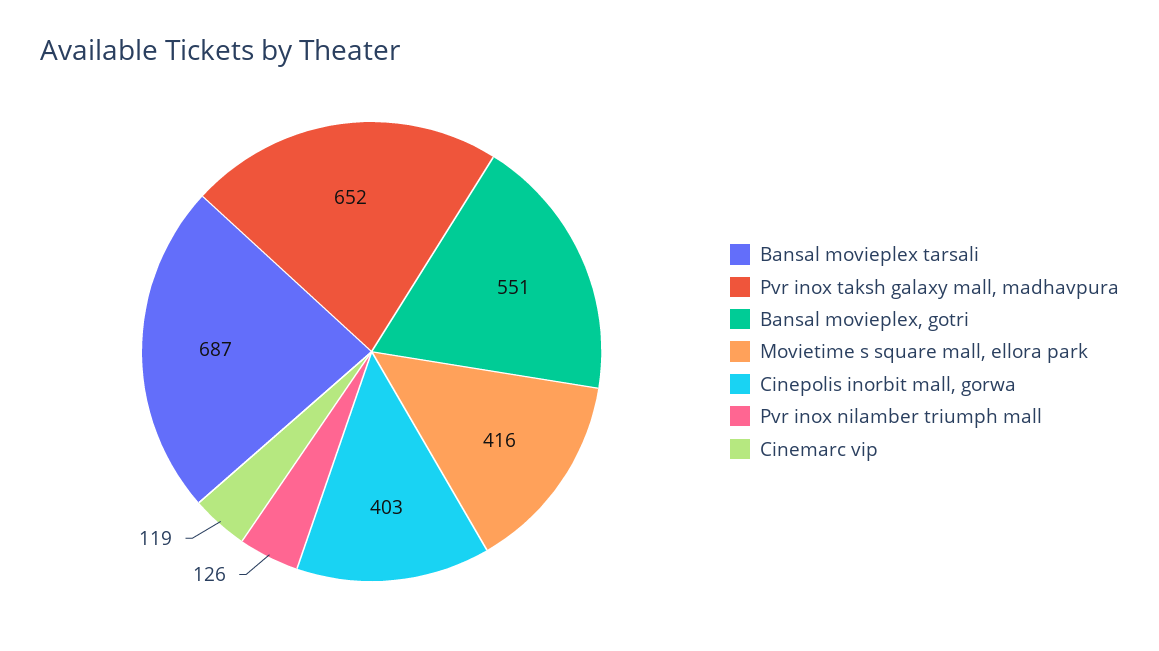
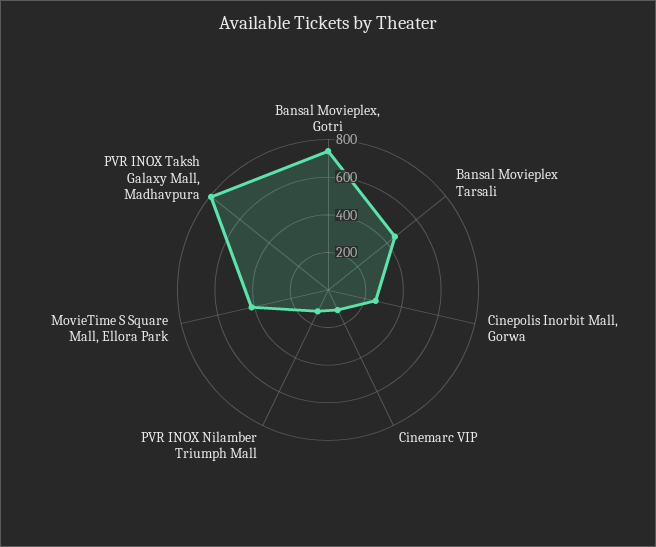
Bansal movieplex tarsali: 687 -> 450
Pvr inox taksh galaxy mall, madhavpura: 652 -> 800
Bansal movieplex, gotri: 551 -> 750
Cinepolis inorbit mall, gorwa: 403 -> 250

